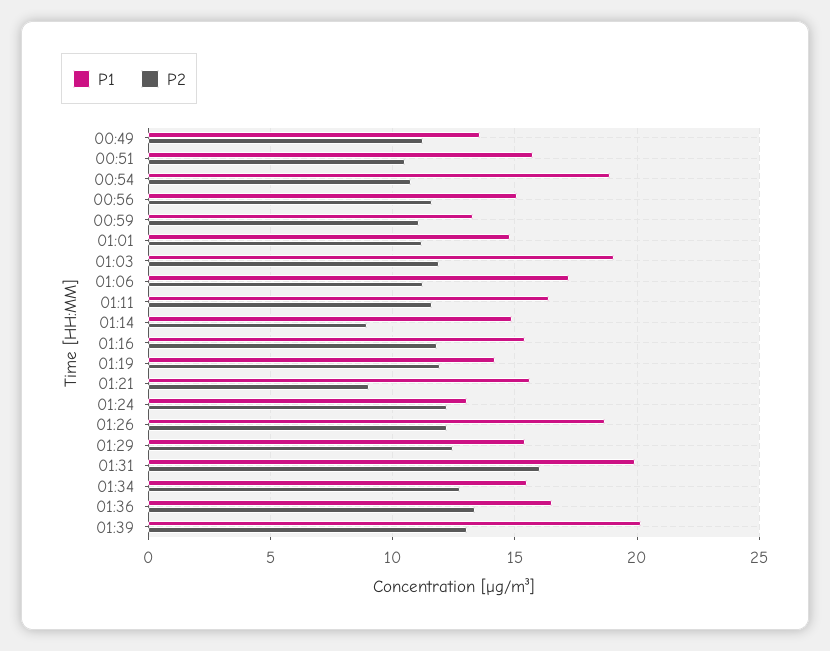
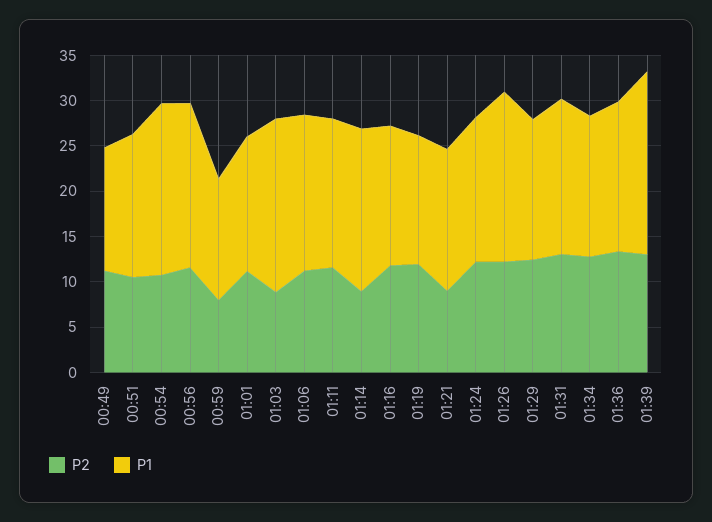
P1, 00:56: 15 -> 18
P2, 00:59: 11 -> 8
P2, 01:03: 12 -> 9
P1, 01:14: 15 -> 18
P1, 01:24: 13 -> 16
P1, 01:31: 20 -> 17
P2, 01:31: 16 -> 13

